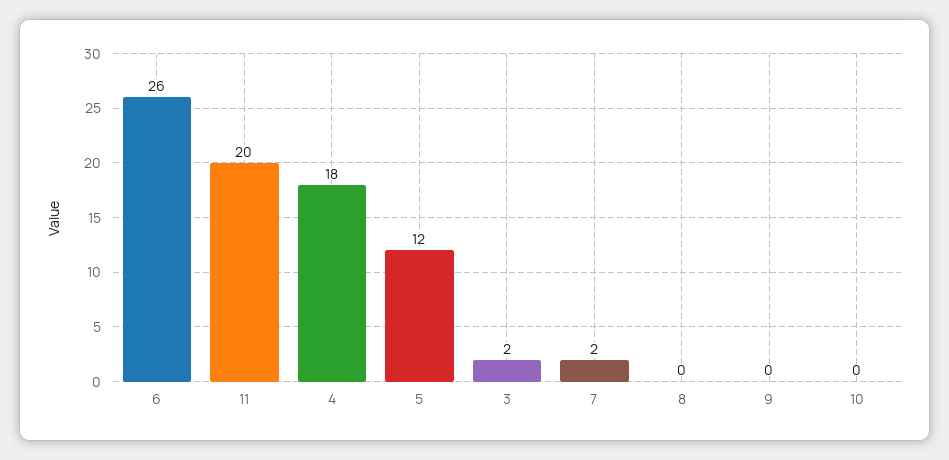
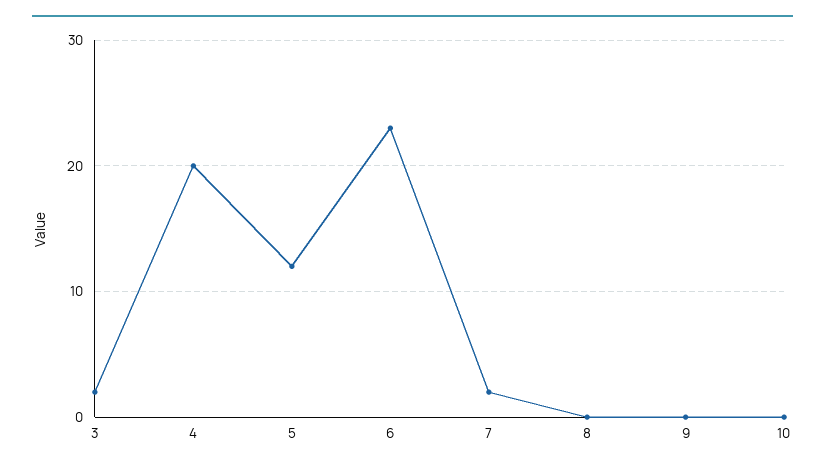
6: 26 -> 23
11: 20 -> none
4: 18 -> 20

